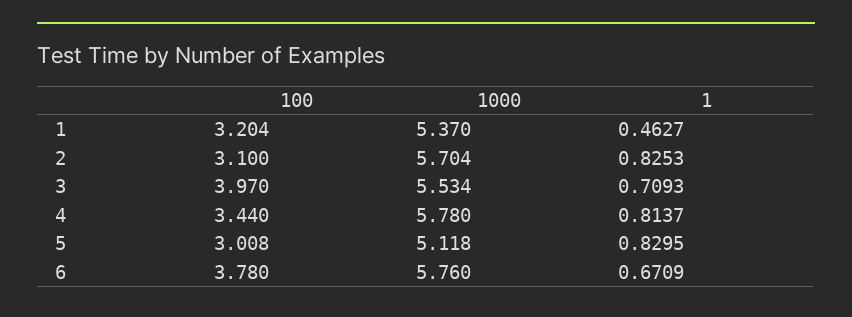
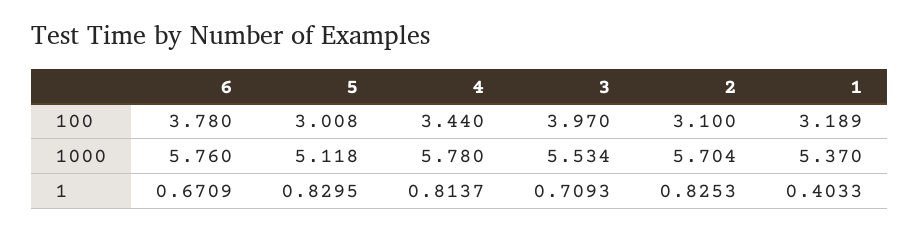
100, 1: 3.204 -> 3.189
1, 1: 0.4627 -> 0.4033

